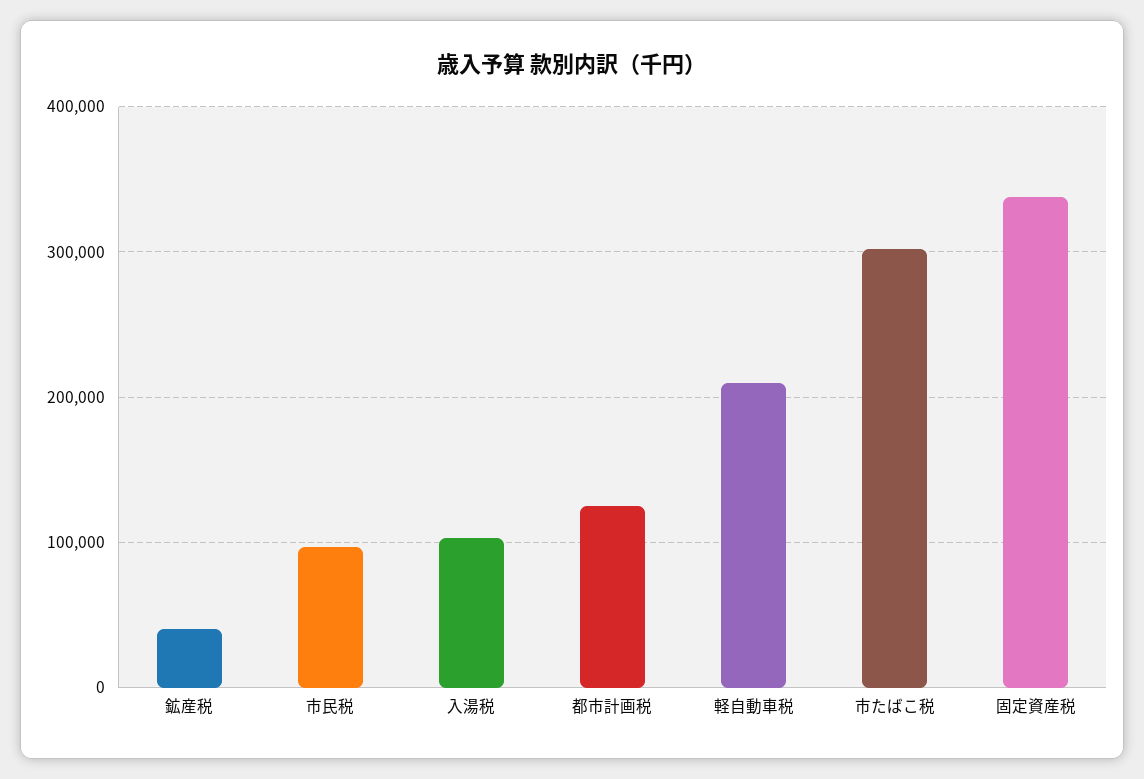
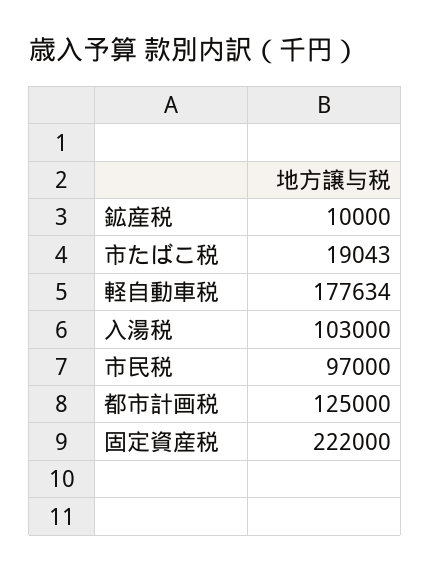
鉱産税: 40000 -> 10000
軽自動車税: 210000 -> 177634
市たばこ税: 300000 -> 19043
固定資産税: 340000 -> 222000

